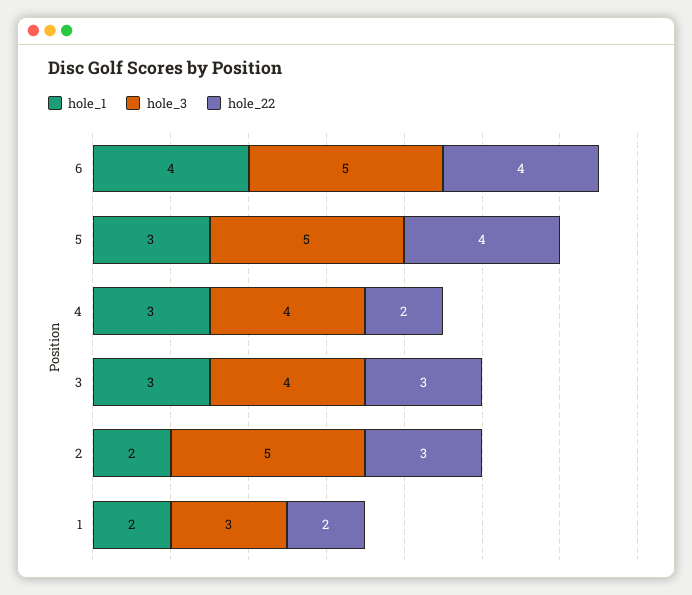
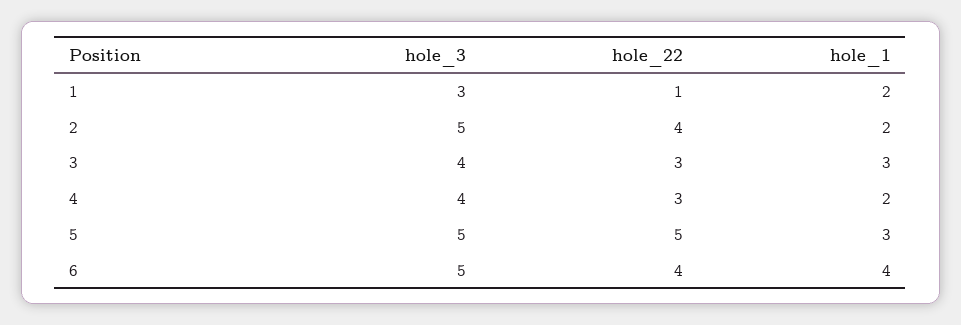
hole_22, 5: 4 -> 5
hole_1, 4: 3 -> 2
hole_22, 4: 2 -> 3
hole_22, 2: 3 -> 4
hole_22, 1: 2 -> 1

